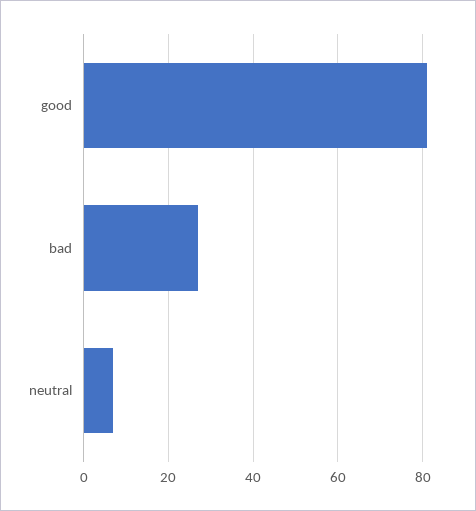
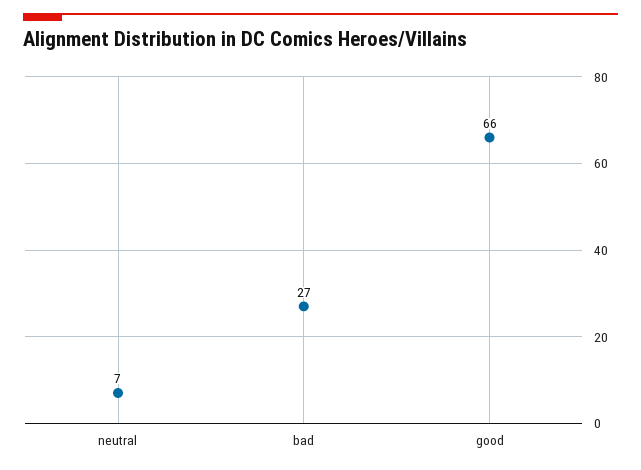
good: 80 -> 66

